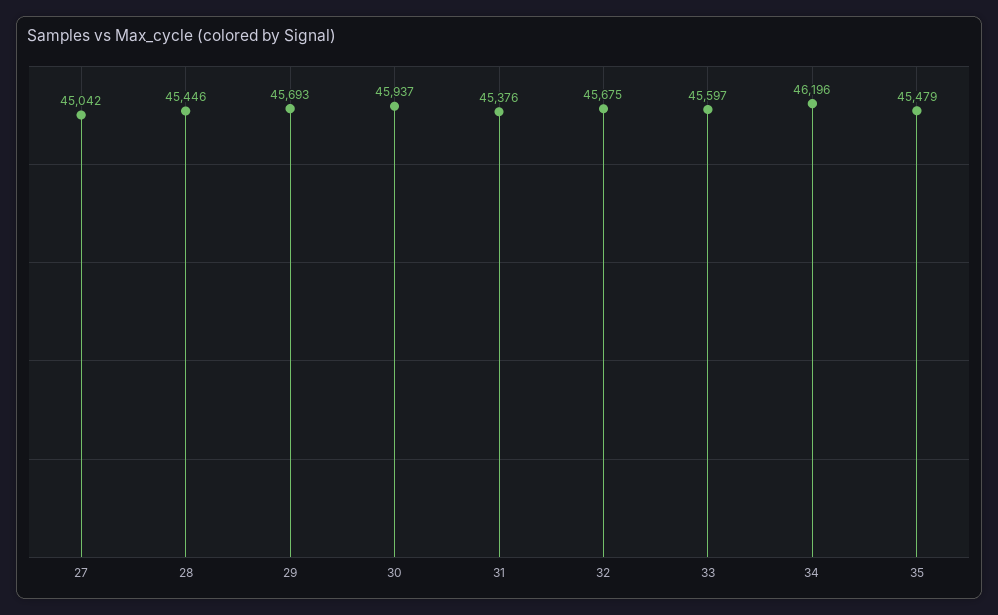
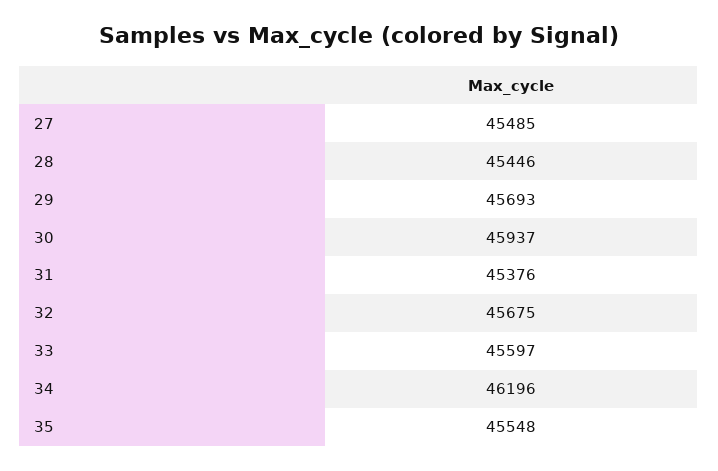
27: 45042 -> 45485
35: 45479 -> 45548

